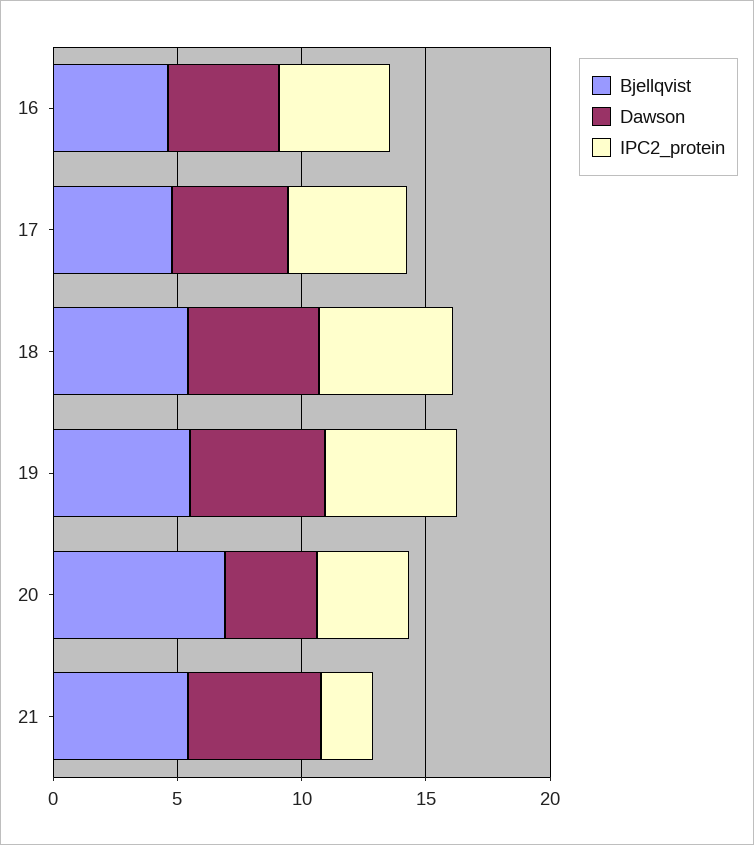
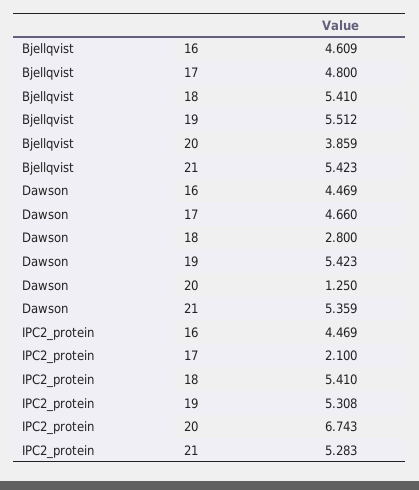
IPC2_protein, 17: 5 -> 2.1
Dawson, 18: 5 -> 2.8
Bjellqvist, 20: 7 -> 3.859
Dawson, 20: 4 -> 1.25
IPC2_protein, 20: 4 -> 6.743
IPC2_protein, 21: 2 -> 5.283

